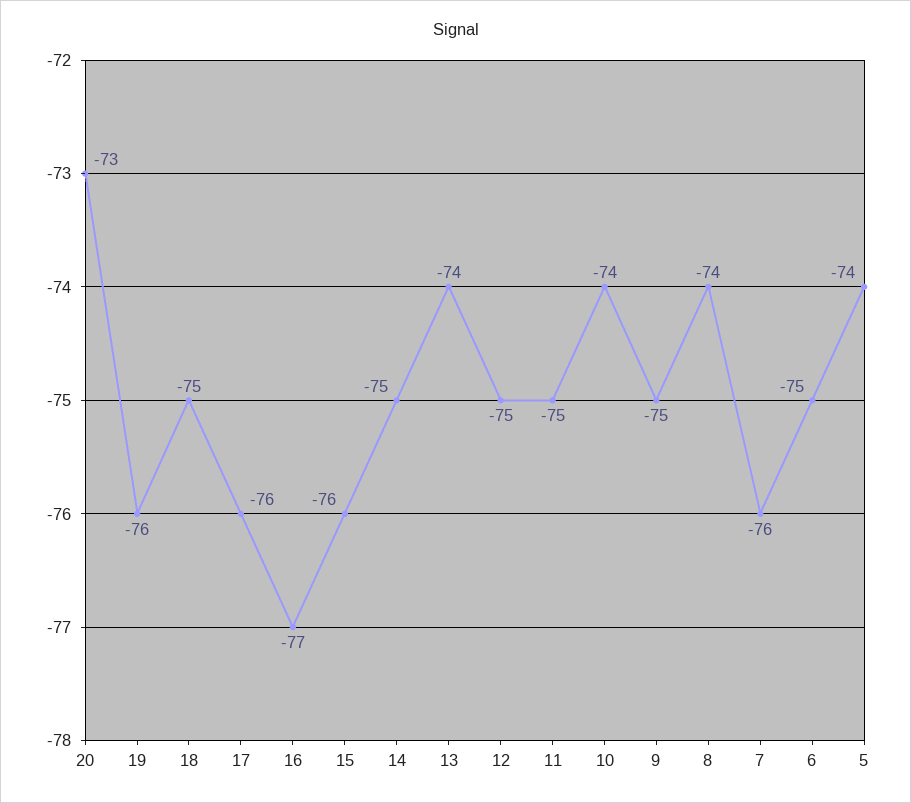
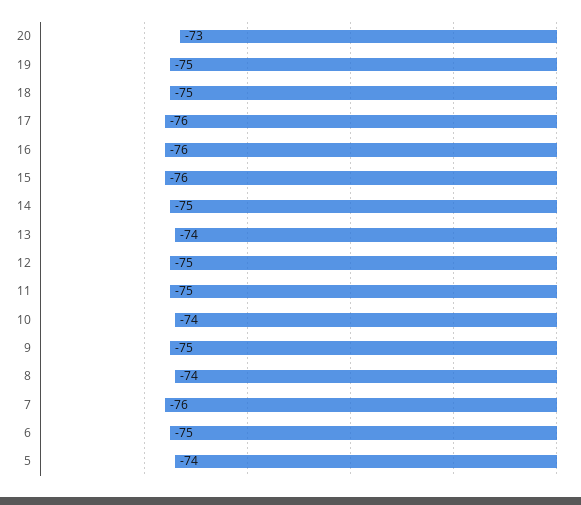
19: -76 -> -75
16: -77 -> -76

